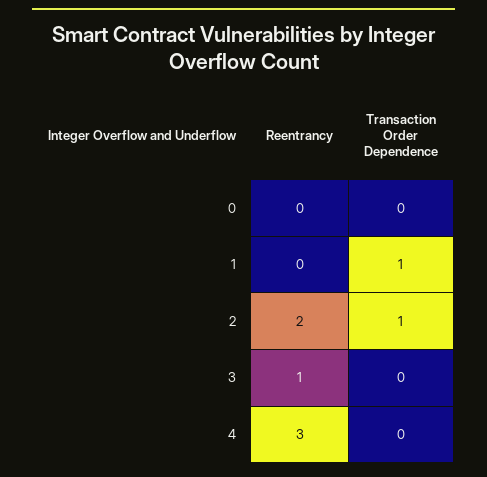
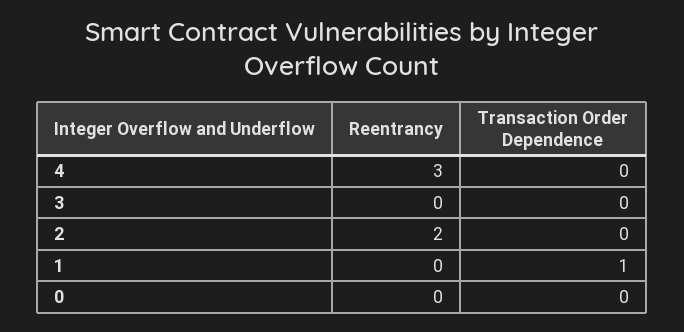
Transaction Order Dependence, 2: 1 -> 0
Reentrancy, 3: 1 -> 0

